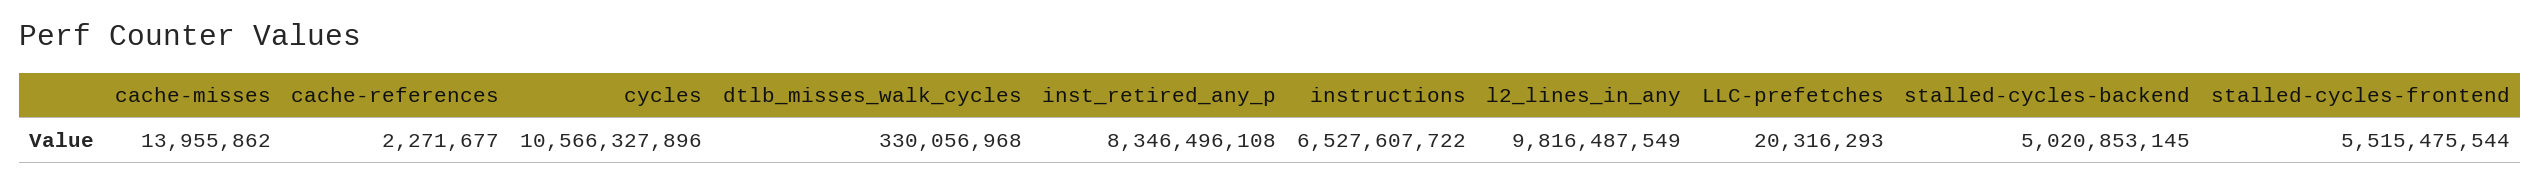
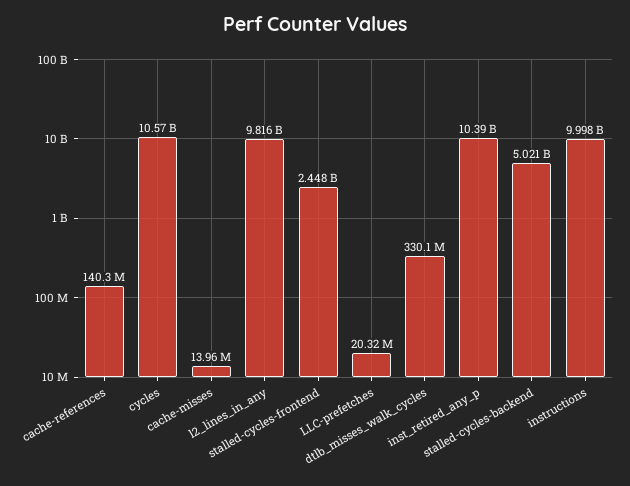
cache-references: 2271677 -> 140300000
inst_retired_any_p: 8346496108 -> 10390000000
instructions: 6527607722 -> 9998000000
stalled-cycles-frontend: 5515475544 -> 2448000000

